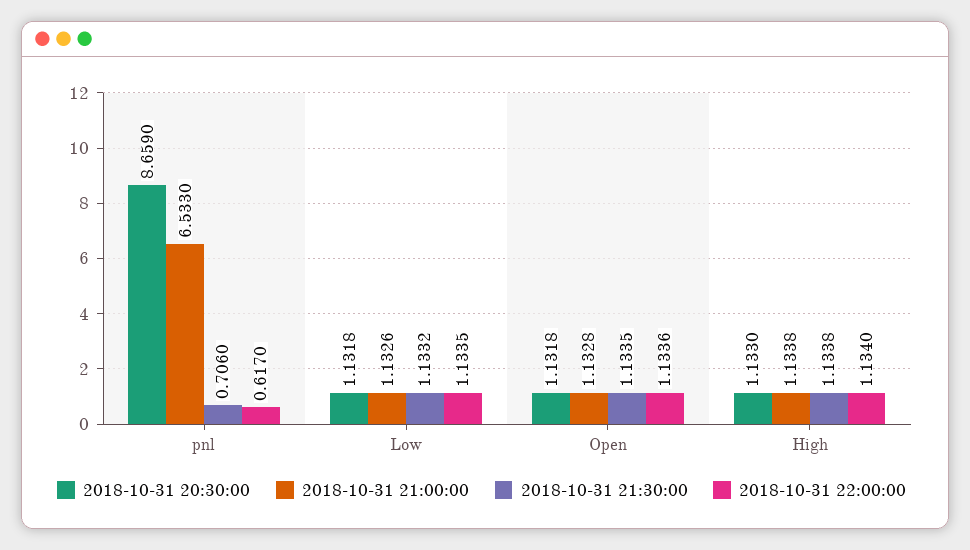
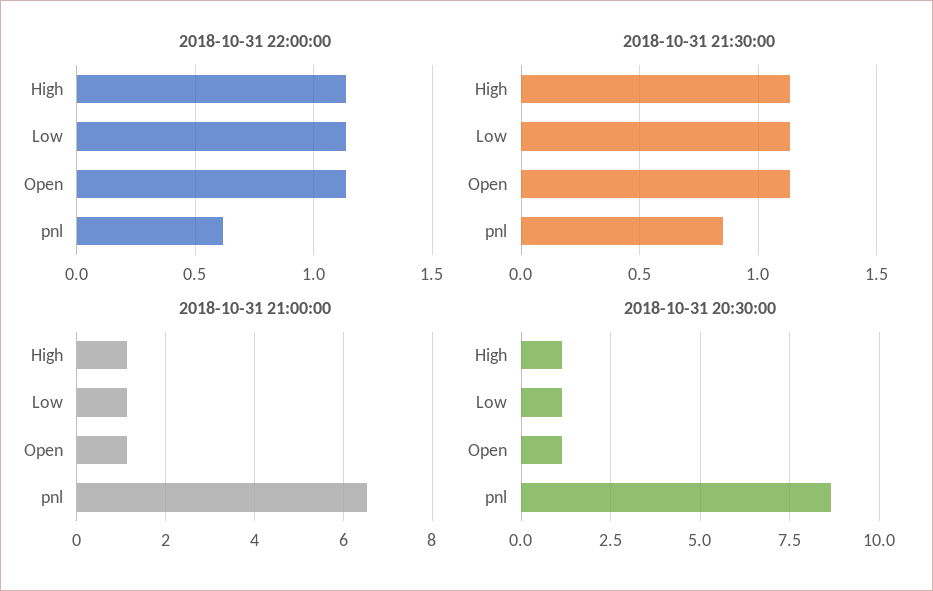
2018-10-31 21:30:00, pnl: 0.706 -> 0.85

